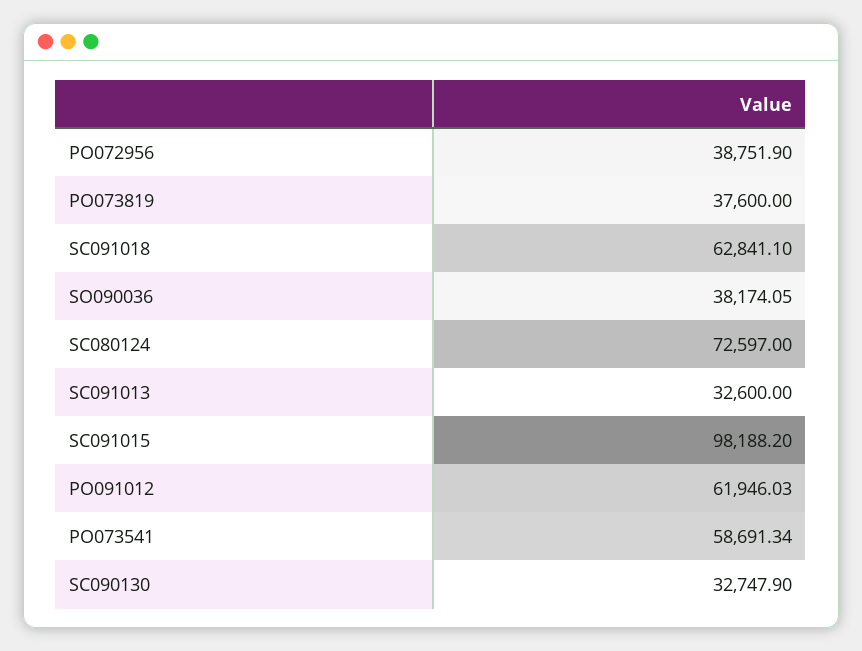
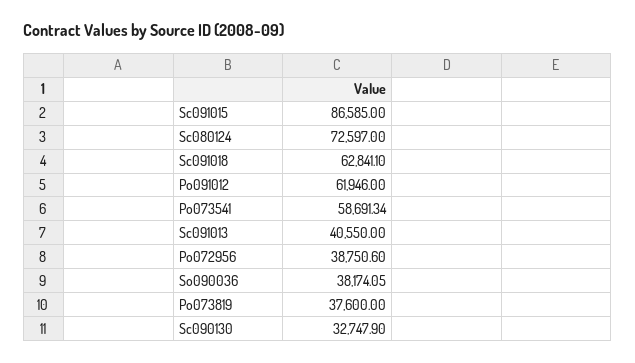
PO072956: 38751.9 -> 38750.6
SC091013: 32600 -> 40550
SC091015: 98188.2 -> 86585
PO091012: 61946.03 -> 61946

